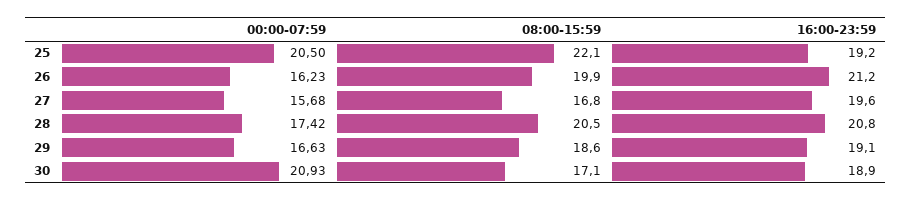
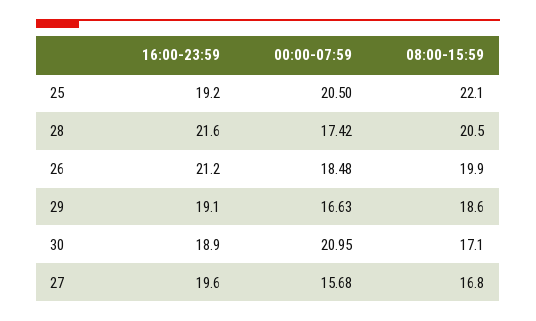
00:00-07:59, 26: 16.23 -> 18.48
16:00-23:59, 28: 20.8 -> 21.6
00:00-07:59, 30: 20.93 -> 20.95

